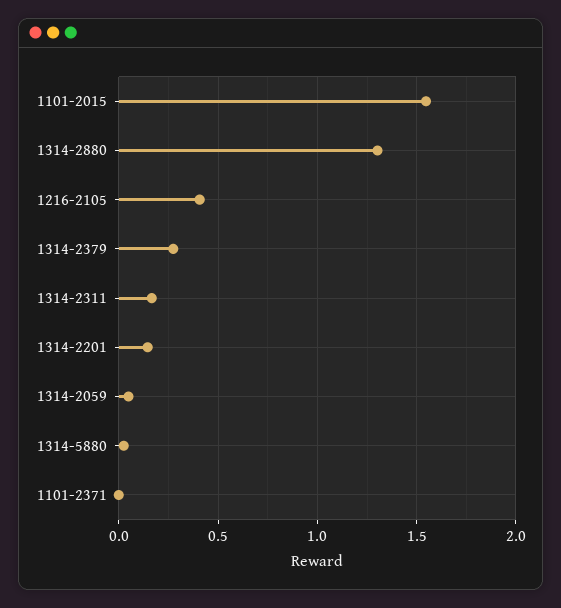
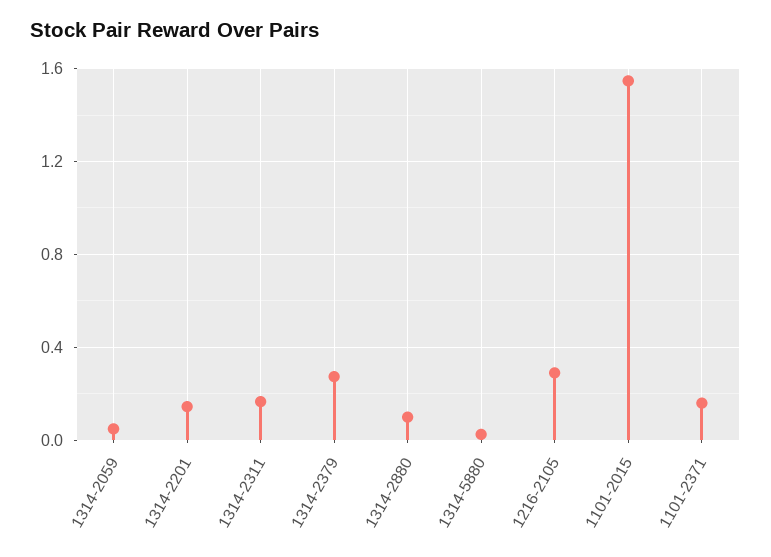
1314-2880: 1.3 -> 0.1
1216-2105: 0.4 -> 0.3
1101-2371: 0 -> 0.15

